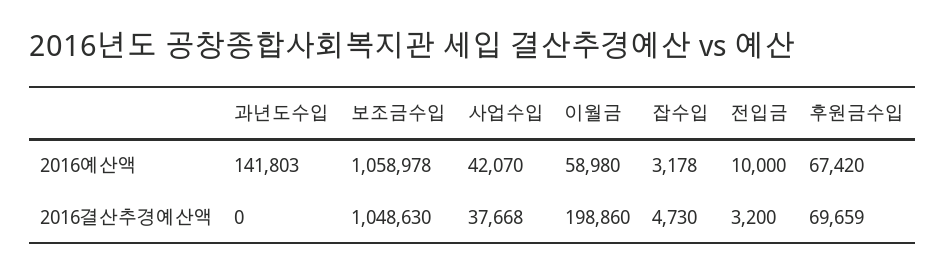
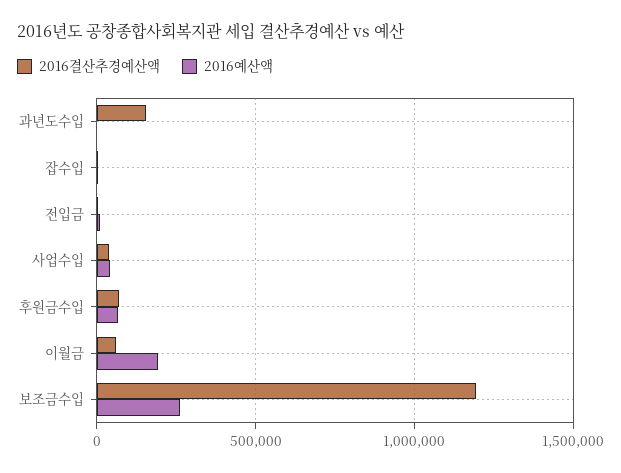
2016예산액, 과년도수입: 141803 -> 0
2016예산액, 보조금수입: 1058978 -> 250000
2016예산액, 이월금: 58980 -> 200000
2016결산추경예산액, 과년도수입: 0 -> 150000
2016결산추경예산액, 보조금수입: 1048630 -> 1200000
2016결산추경예산액, 이월금: 198860 -> 50000

